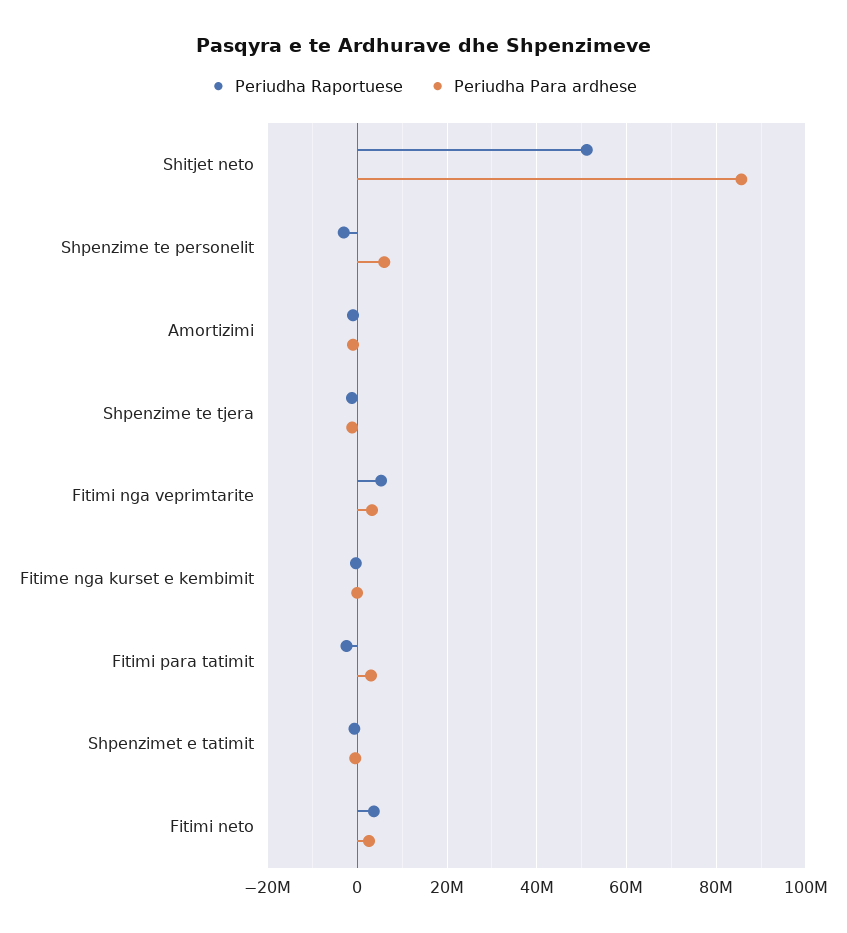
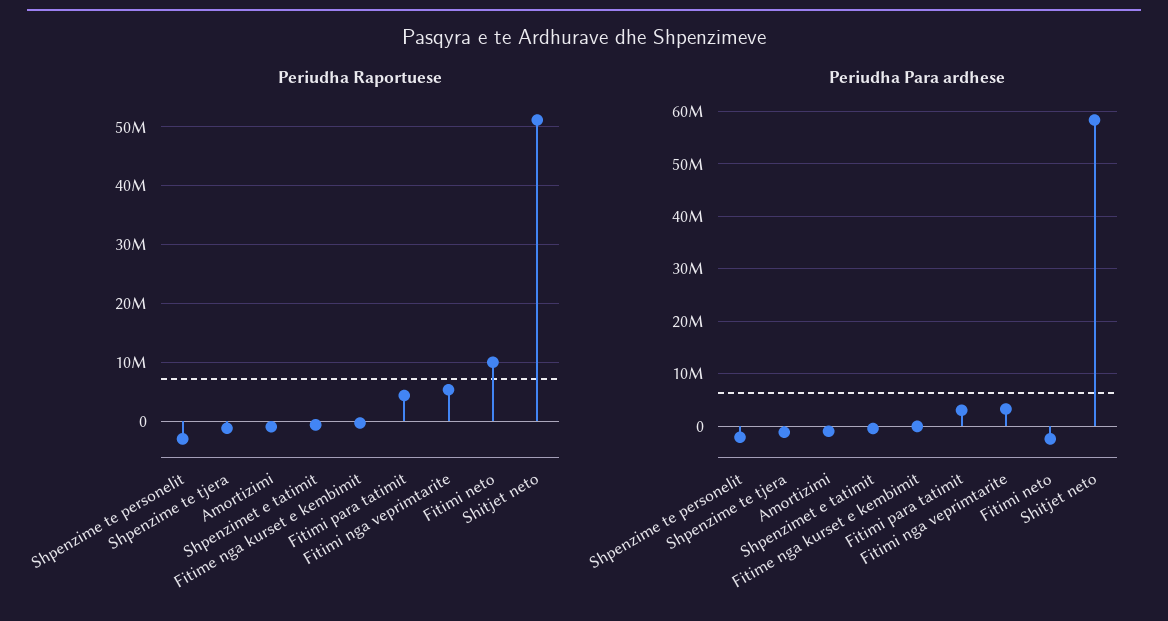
Periudha Para ardhese, Shitjet neto: 86000000 -> 58000000
Periudha Para ardhese, Shpenzime te personelit: 6000000 -> -2000000
Periudha Raportuese, Fitimi para tatimit: -2000000 -> 4000000
Periudha Raportuese, Fitimi neto: 4000000 -> 10000000
Periudha Para ardhese, Fitimi neto: 2000000 -> -2000000

